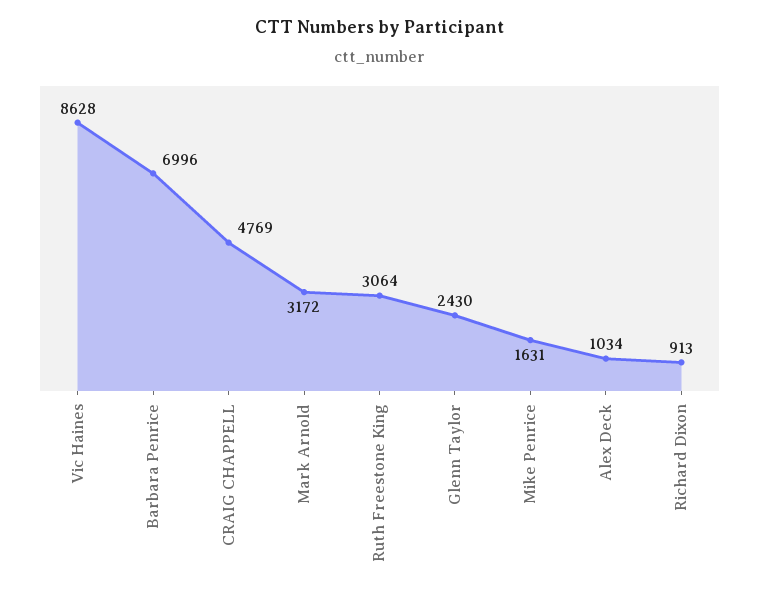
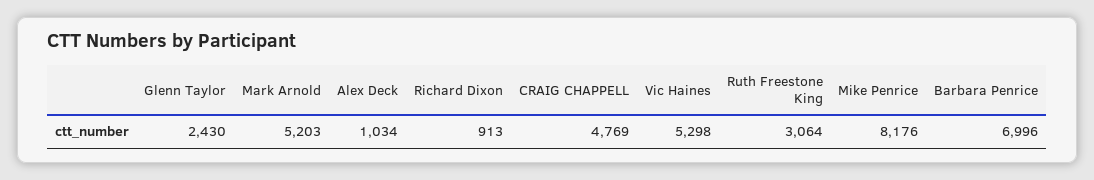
Vic Haines: 8628 -> 5298
Mark Arnold: 3172 -> 5203
Mike Penrice: 1631 -> 8176

